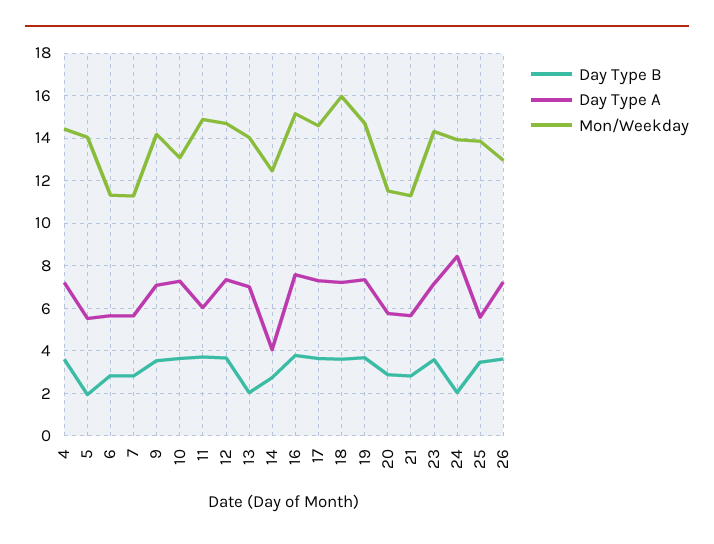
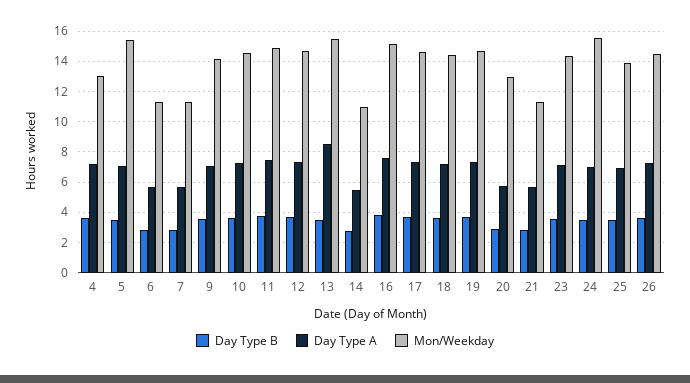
Mon/Weekday, 4: 14.5 -> 13
Day Type B, 5: 2 -> 3.5
Day Type A, 5: 5.5 -> 7
Mon/Weekday, 5: 14 -> 15.5
Mon/Weekday, 10: 13 -> 14.5
Day Type A, 11: 6 -> 7.5
Day Type B, 13: 2 -> 3.5
Day Type A, 13: 7 -> 8.5
Mon/Weekday, 13: 14 -> 15.5
Day Type A, 14: 4 -> 5.5
Mon/Weekday, 14: 12.5 -> 11
Mon/Weekday, 18: 16 -> 14.5
Mon/Weekday, 20: 11.5 -> 13
Day Type B, 24: 2 -> 3.5
Day Type A, 24: 8.5 -> 7
Mon/Weekday, 24: 14 -> 15.5
Day Type A, 25: 5.5 -> 7
Mon/Weekday, 26: 13 -> 14.5

